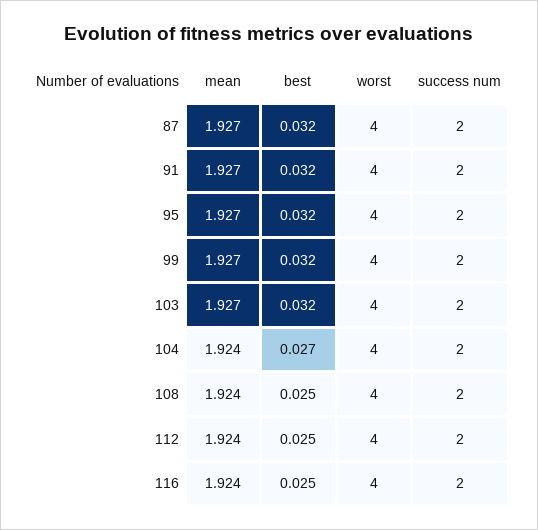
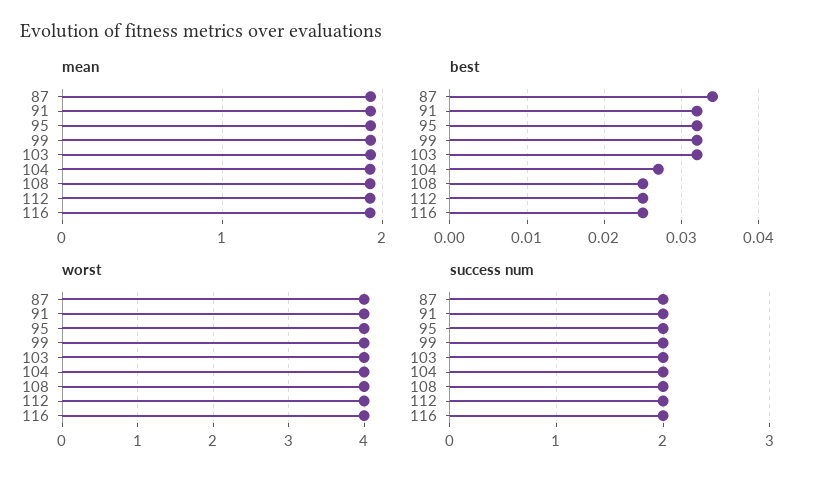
best, 87: 0.032 -> 0.034

